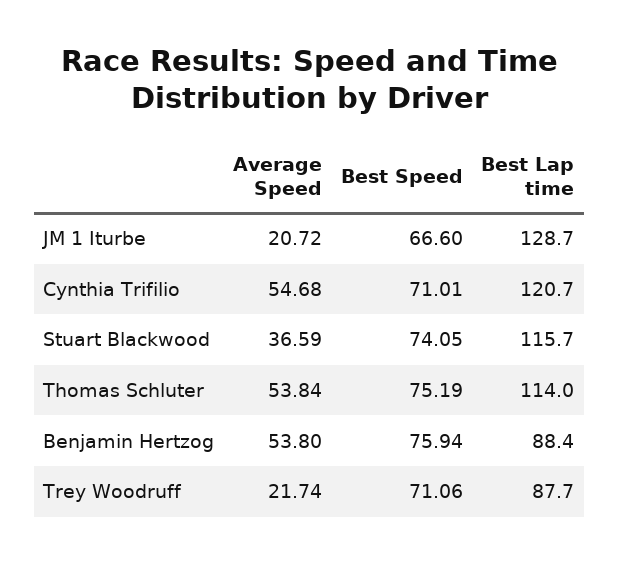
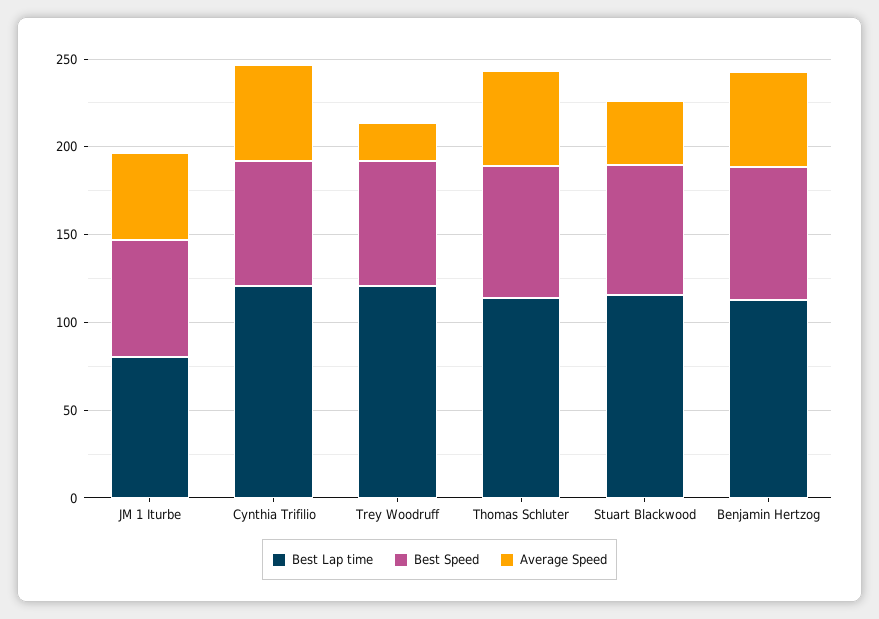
Average Speed, JM 1 Iturbe: 20.72 -> 50
Best Lap time, JM 1 Iturbe: 128.7 -> 80
Best Lap time, Benjamin Hertzog: 88.4 -> 110
Best Lap time, Trey Woodruff: 87.7 -> 120

